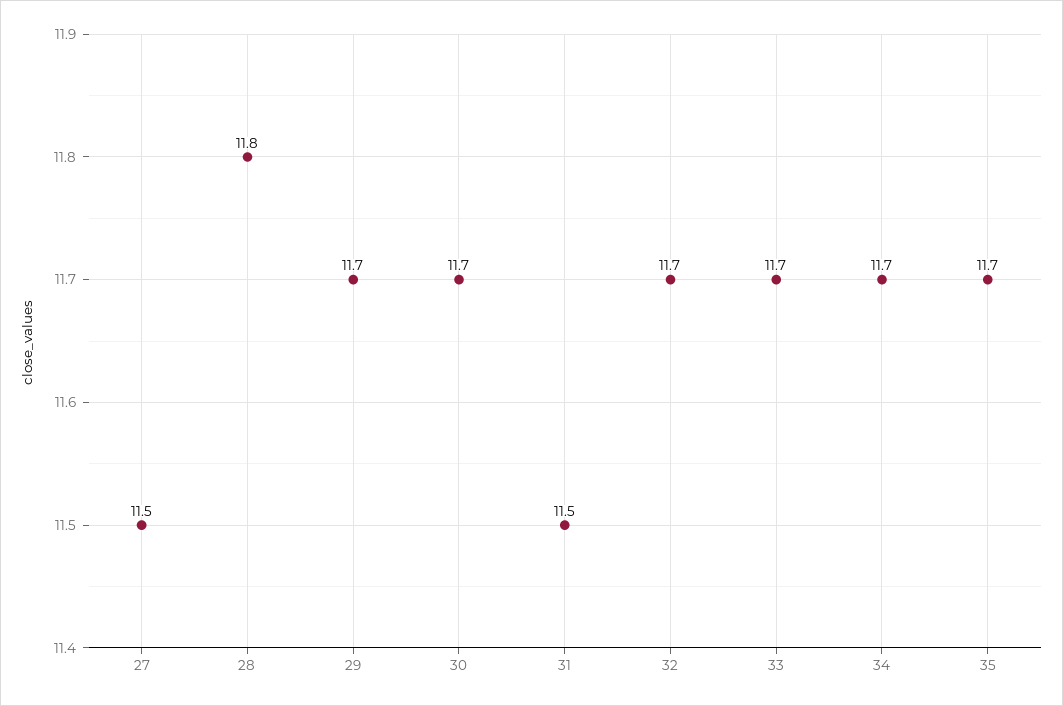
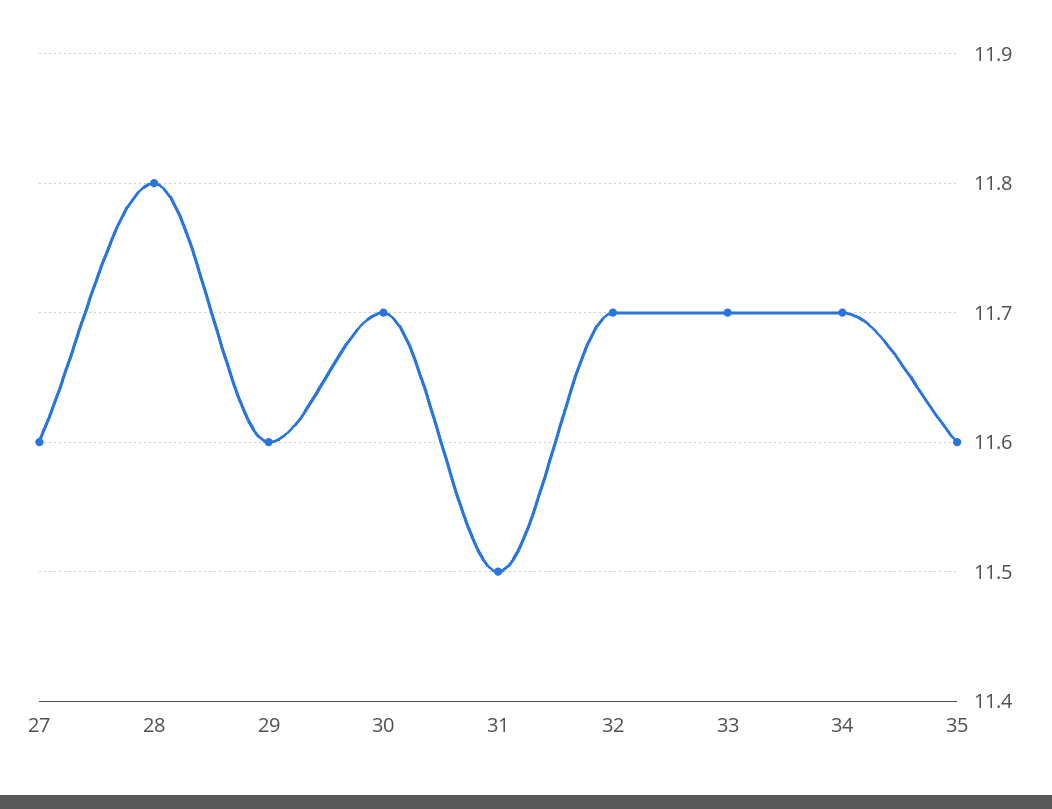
27: 11.5 -> 11.6
29: 11.7 -> 11.6
35: 11.7 -> 11.6

